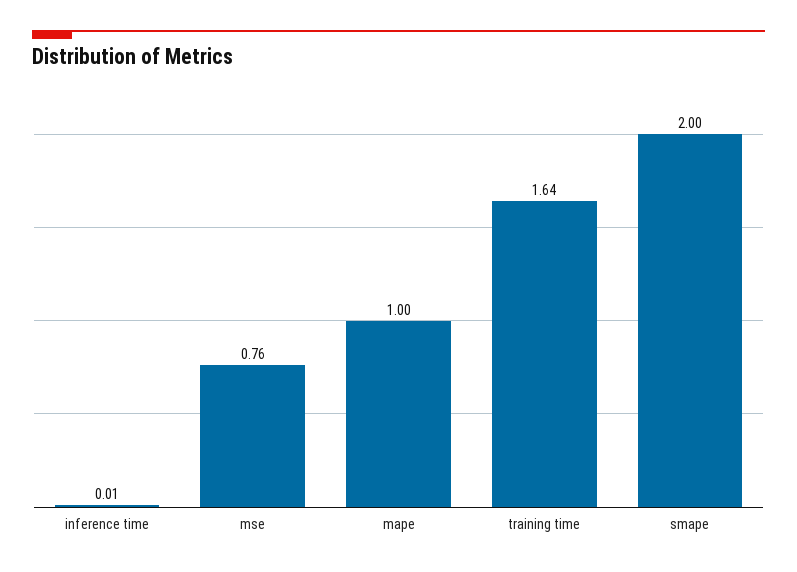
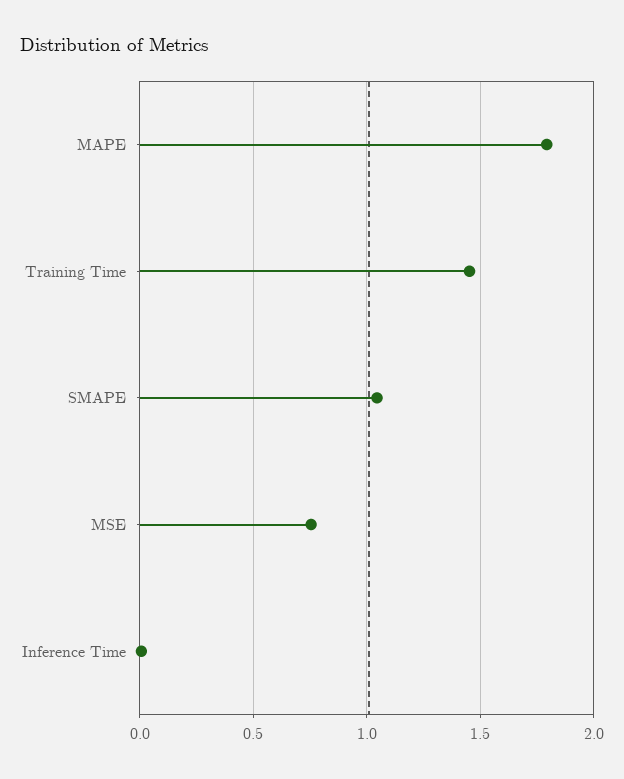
mape: 1 -> 1.8
training time: 1.64 -> 1.45
smape: 2 -> 1.05

